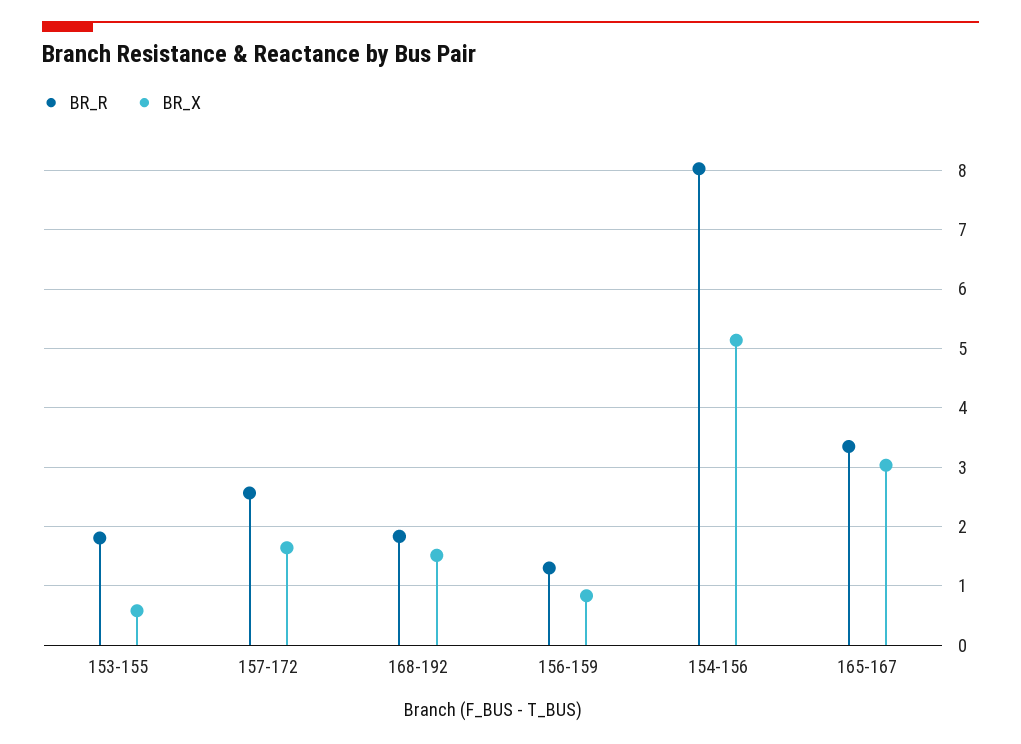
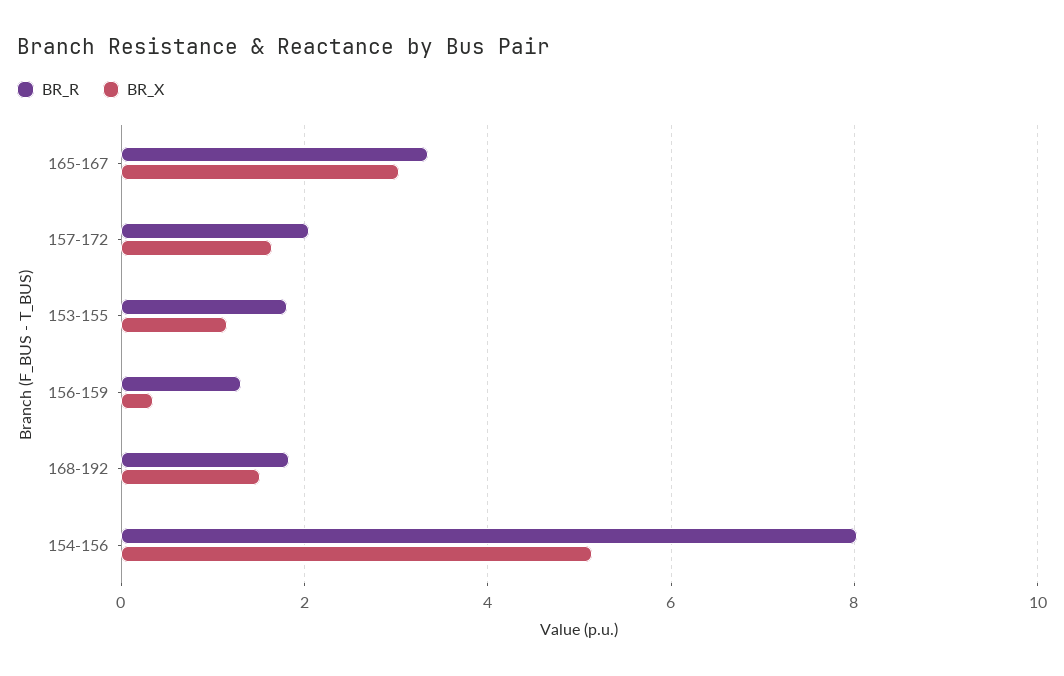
BR_X, 153-155: 0.6 -> 1.2
BR_R, 157-172: 2.6 -> 2
BR_X, 156-159: 0.8 -> 0.4

